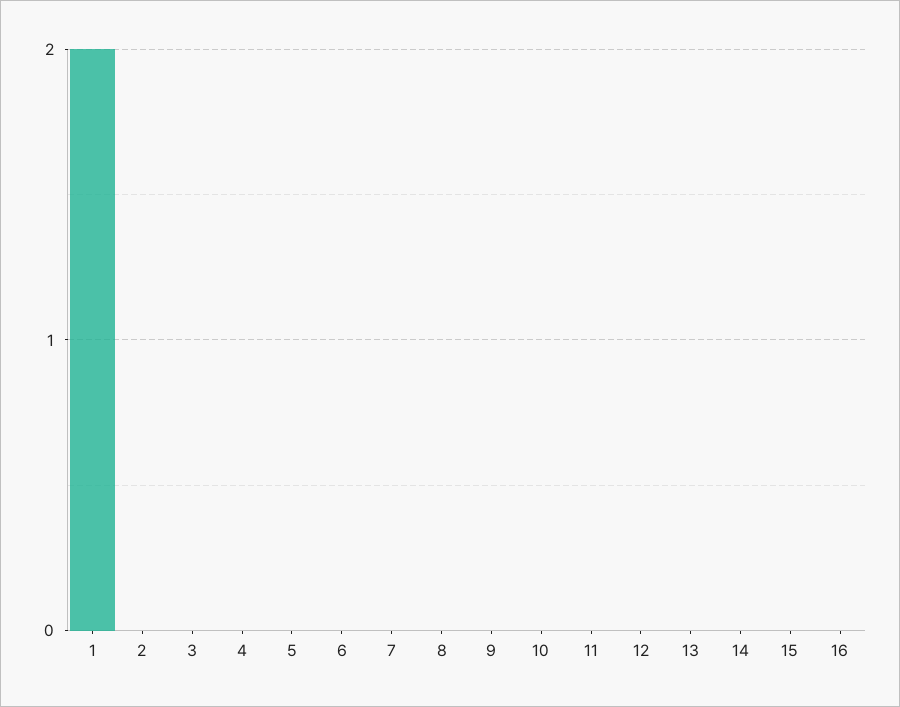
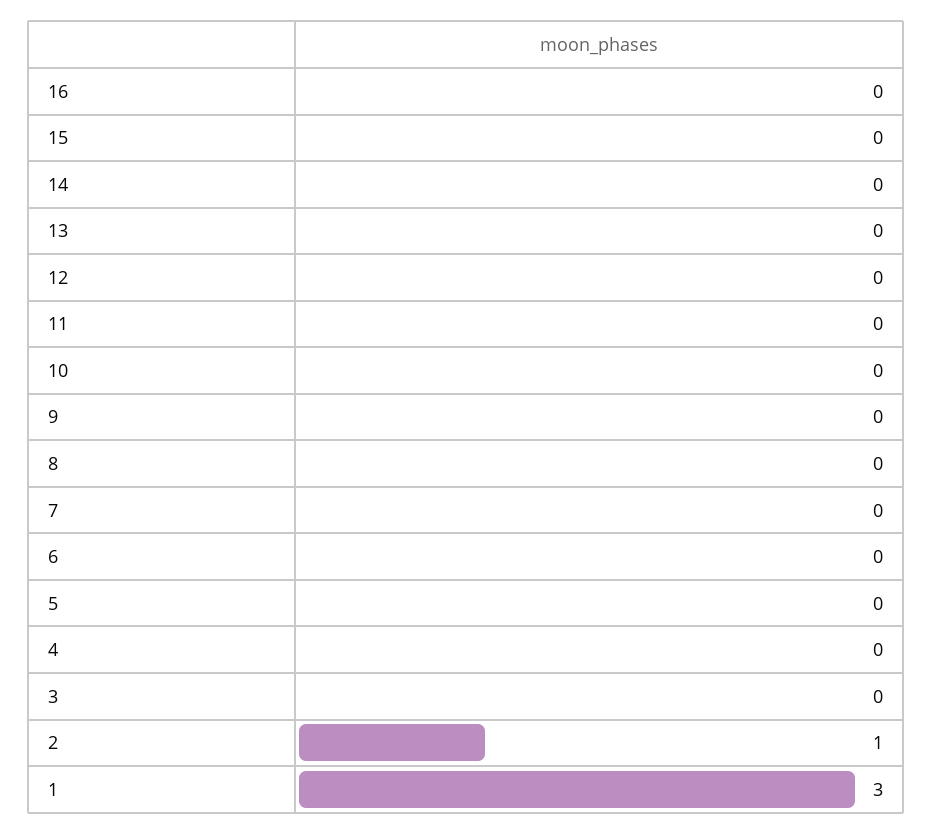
1: 2 -> 3
2: 0 -> 1

